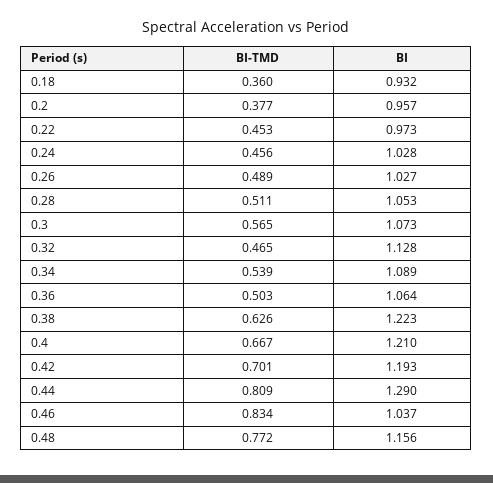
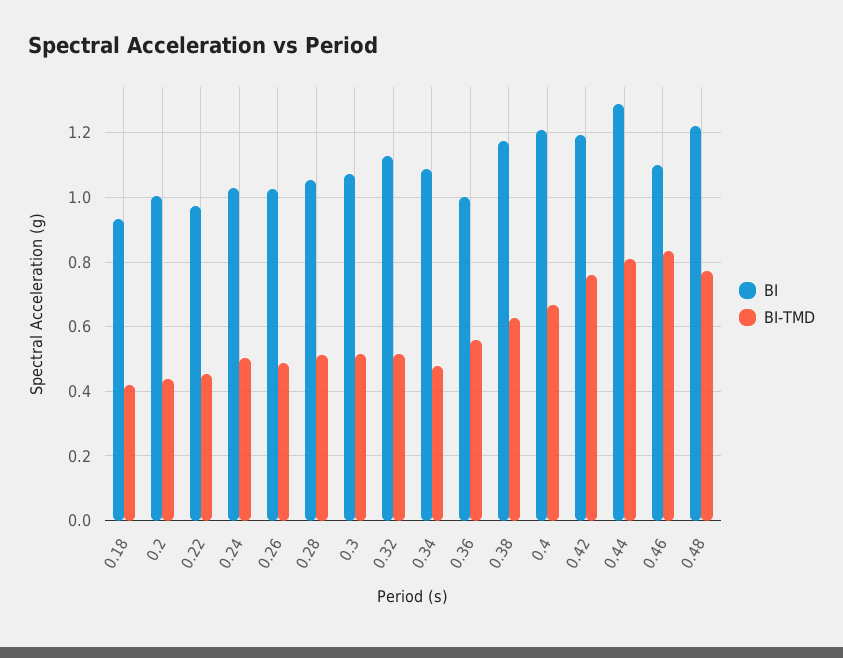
BI-TMD, 0.18: 0.36 -> 0.42
BI-TMD, 0.2: 0.377 -> 0.44
BI, 0.2: 0.957 -> 1
BI-TMD, 0.24: 0.456 -> 0.5
BI-TMD, 0.3: 0.565 -> 0.52
BI-TMD, 0.32: 0.465 -> 0.52
BI-TMD, 0.34: 0.539 -> 0.48
BI-TMD, 0.36: 0.503 -> 0.56
BI, 0.36: 1.064 -> 1
BI, 0.38: 1.223 -> 1.18
BI-TMD, 0.42: 0.701 -> 0.76
BI, 0.46: 1.037 -> 1.1
BI, 0.48: 1.156 -> 1.22

